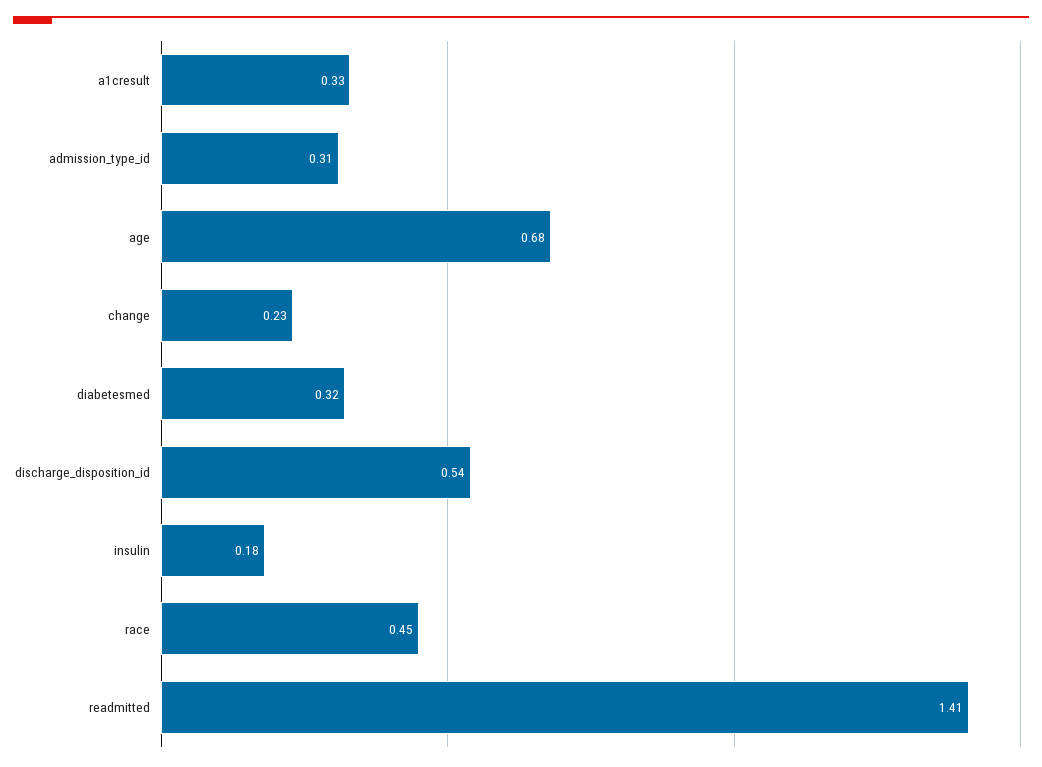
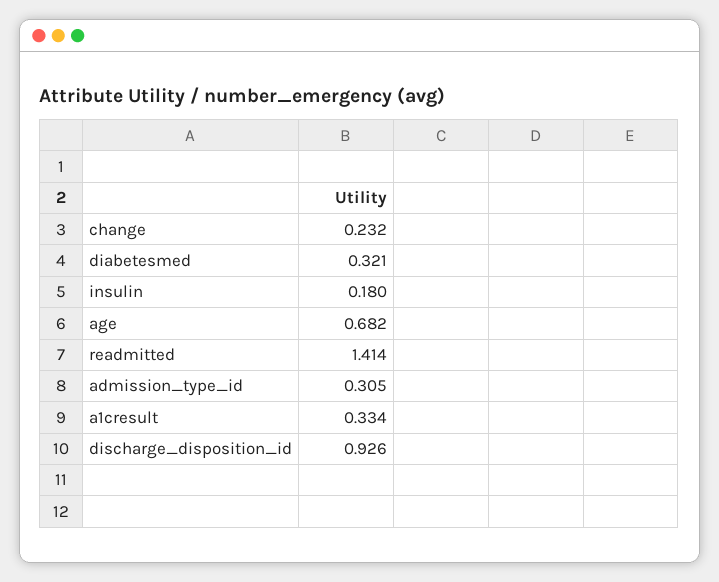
discharge_disposition_id: 0.54 -> 0.926
race: 0.45 -> none

